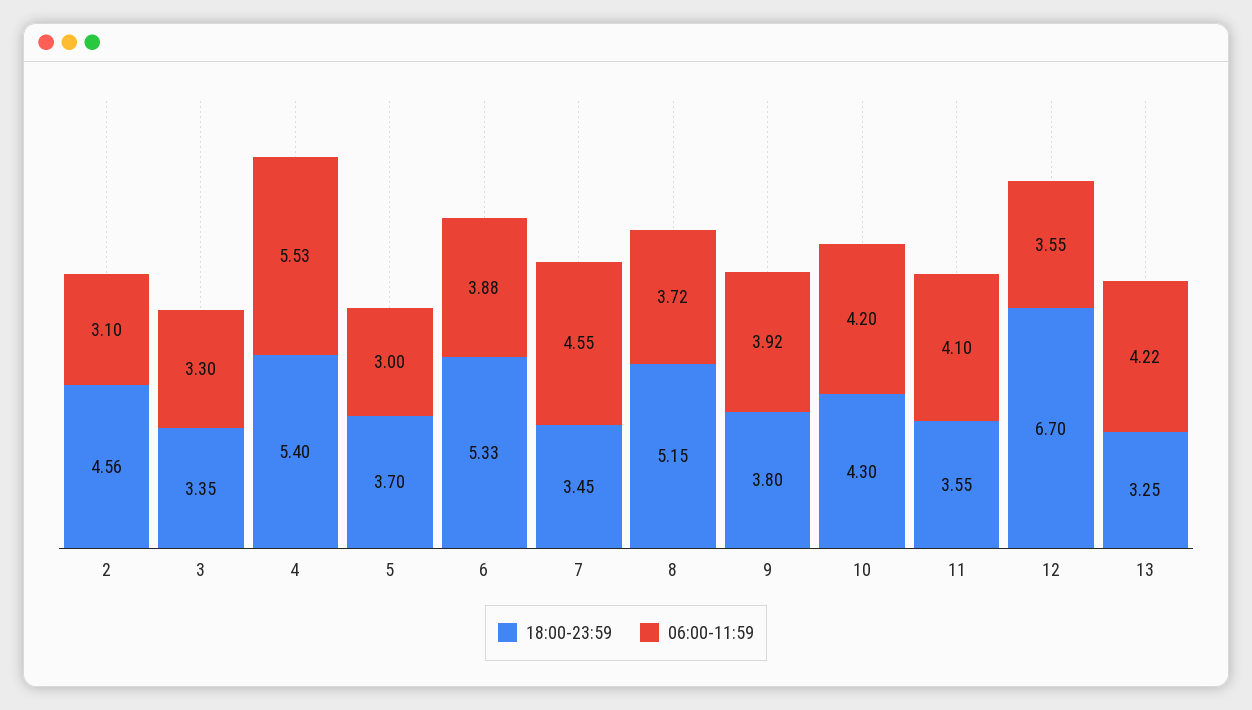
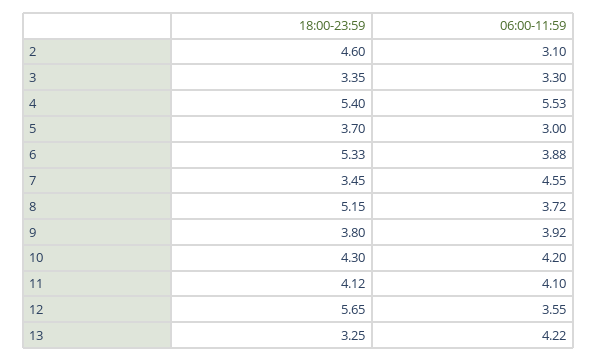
18:00-23:59, 2: 4.56 -> 4.6
18:00-23:59, 11: 3.55 -> 4.12
18:00-23:59, 12: 6.7 -> 5.65

